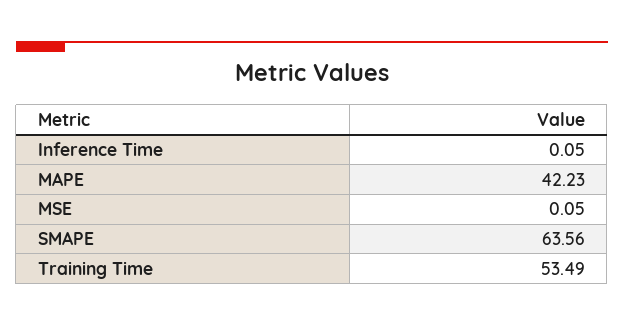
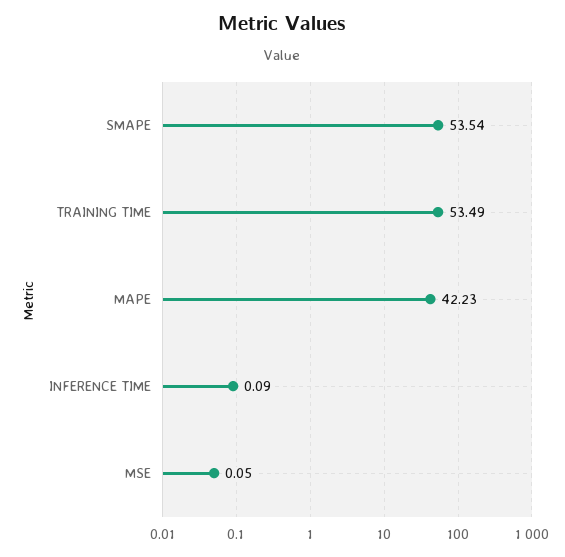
Inference Time: 0.05 -> 0.09
SMAPE: 63.56 -> 53.54

